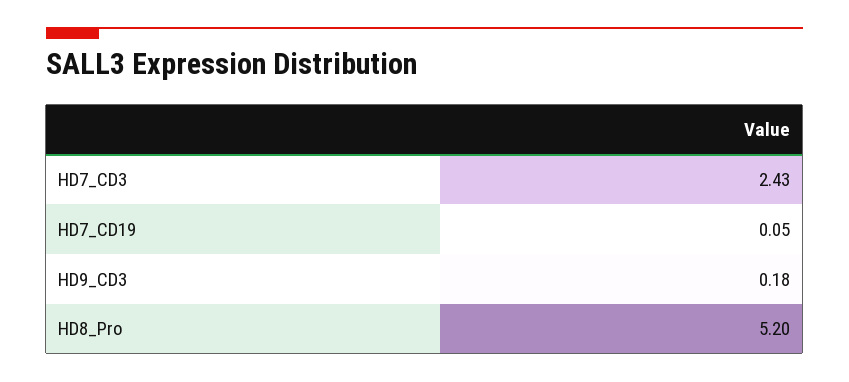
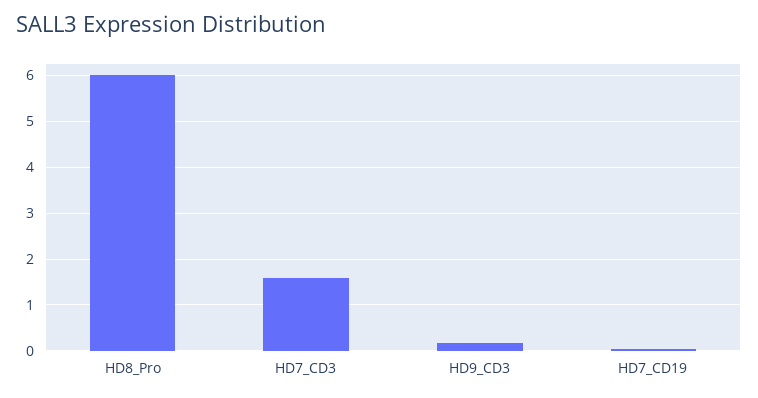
HD7_CD3: 2.43 -> 1.6
HD8_Pro: 5.2 -> 6

